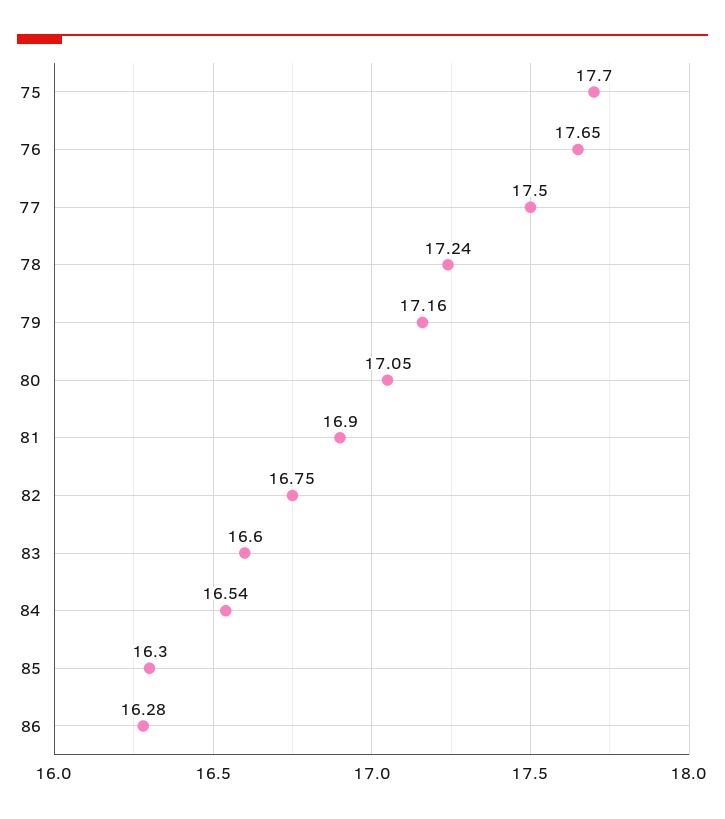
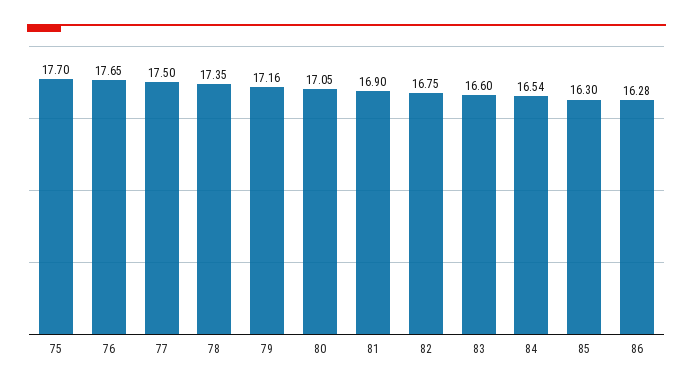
78: 17.24 -> 17.35

